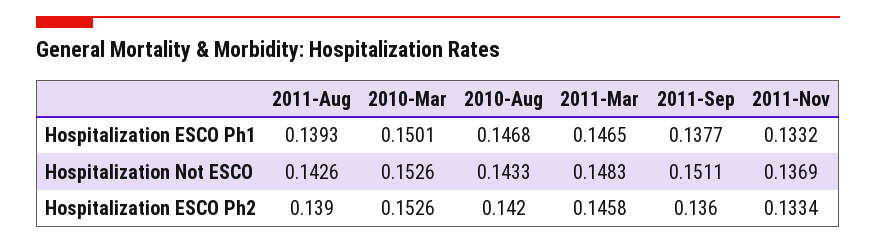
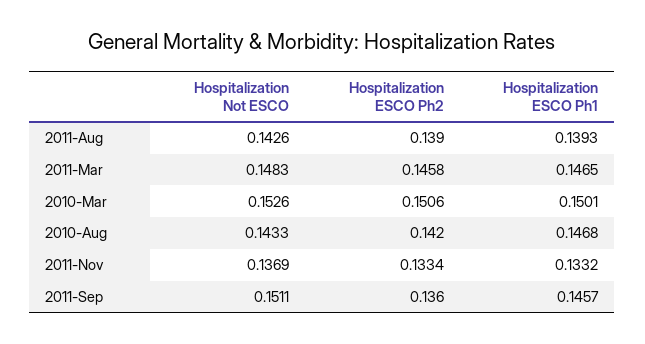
2011-Sep, Hospitalization ESCO Ph1: 0.1377 -> 0.1457
2010-Mar, Hospitalization ESCO Ph2: 0.1526 -> 0.1506

